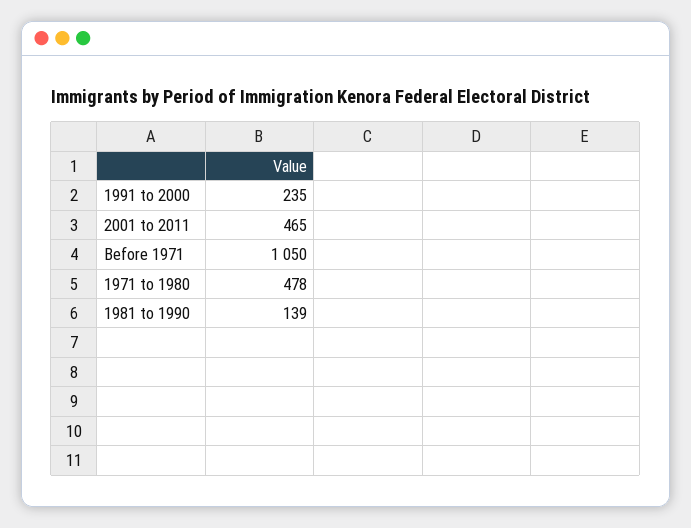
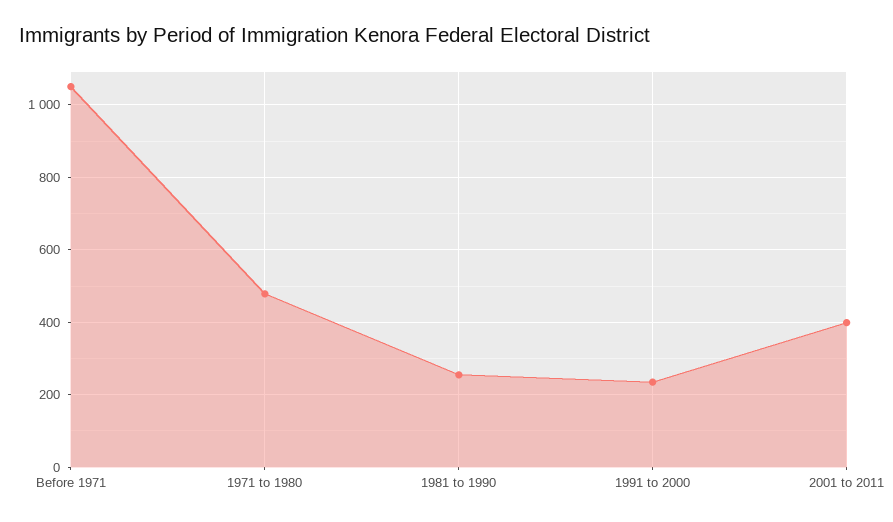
2001 to 2011: 465 -> 400
1981 to 1990: 139 -> 260

